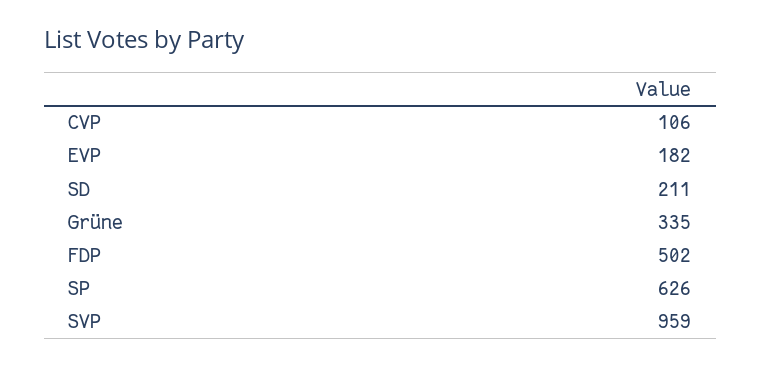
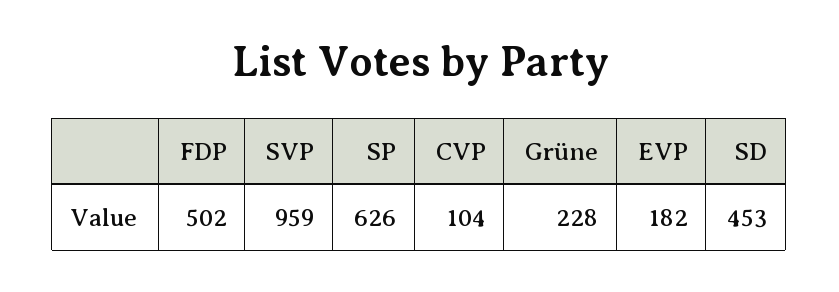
CVP: 106 -> 104
SD: 211 -> 453
Grüne: 335 -> 228

